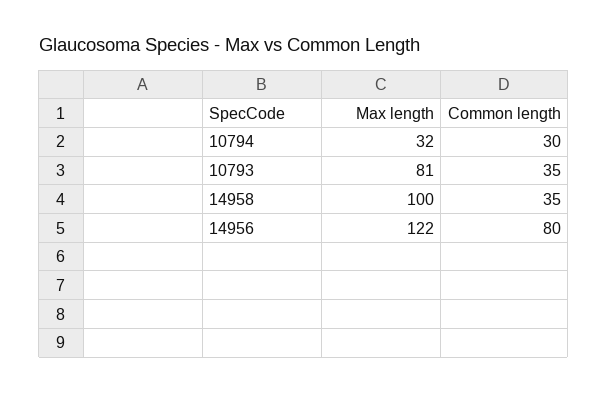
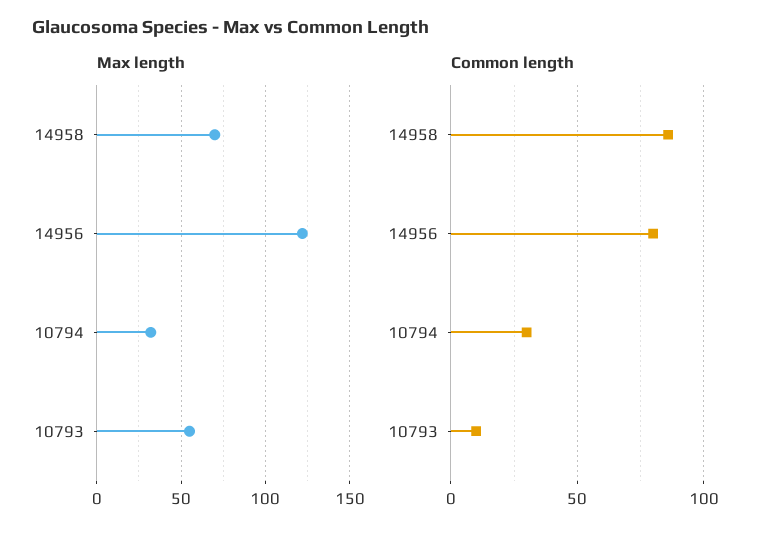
Max length, 10793: 81 -> 55
Common length, 10793: 35 -> 10
Max length, 14958: 100 -> 70
Common length, 14958: 35 -> 85

